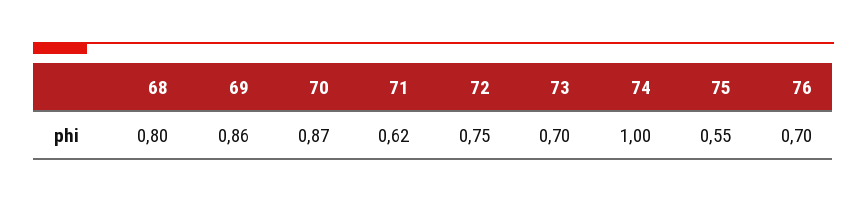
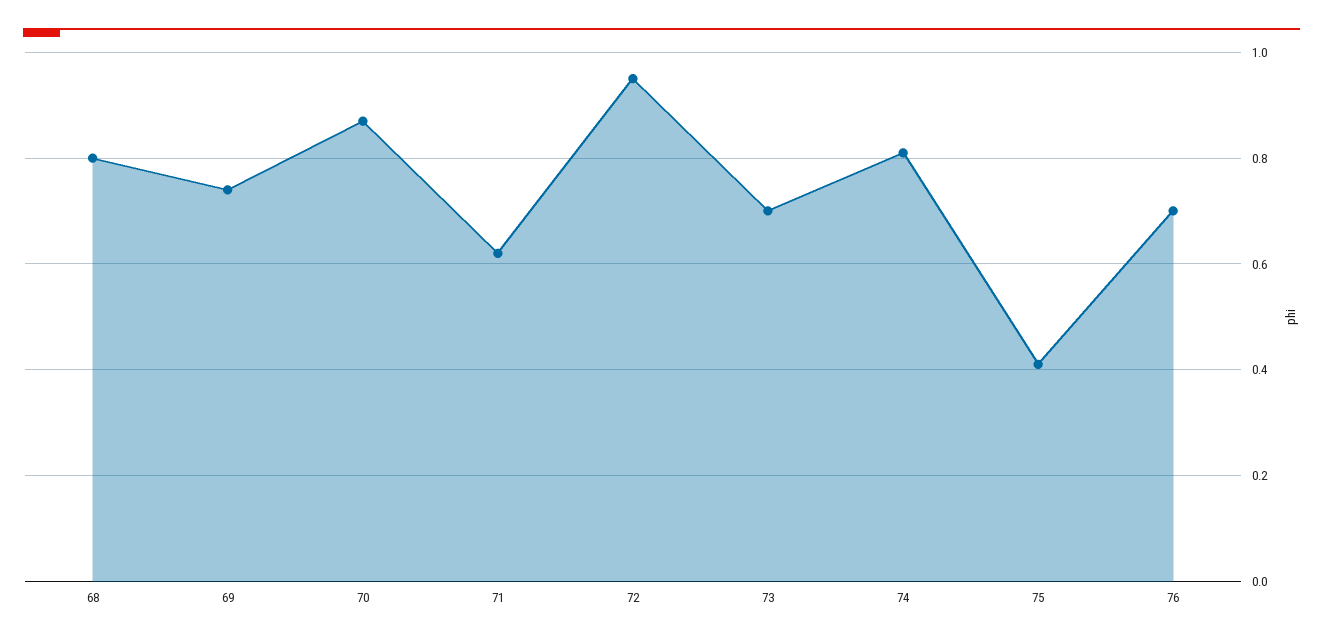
69: 0.86 -> 0.75
72: 0.75 -> 0.95
74: 1 -> 0.8
75: 0.55 -> 0.4

